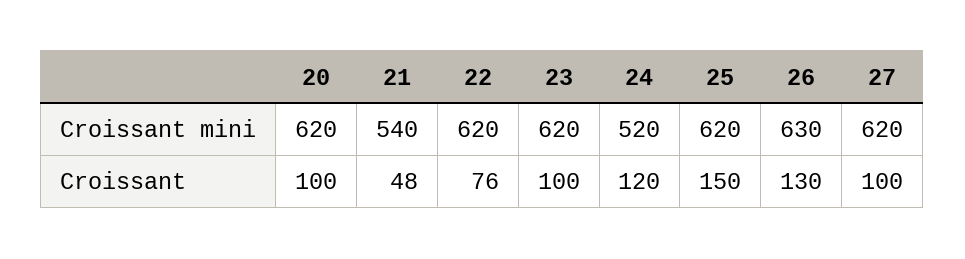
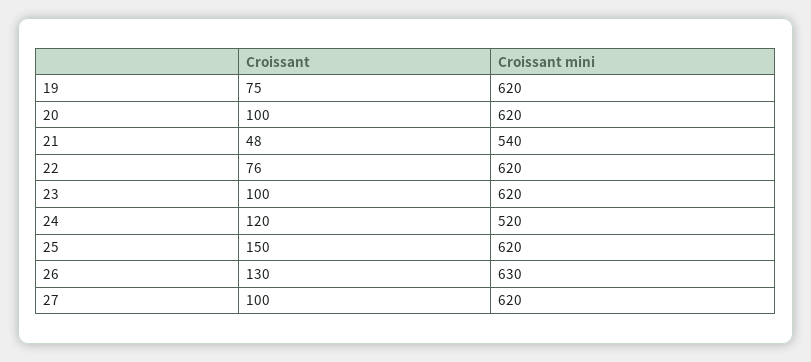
19, Croissant: none -> 75
19, Croissant mini: none -> 620

